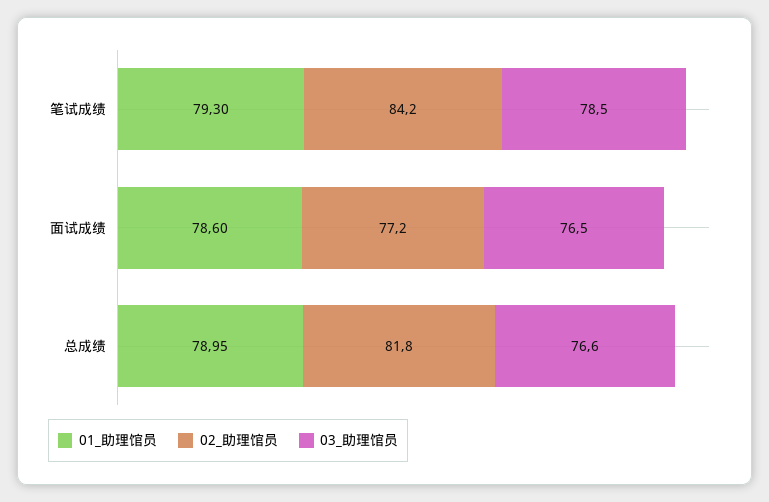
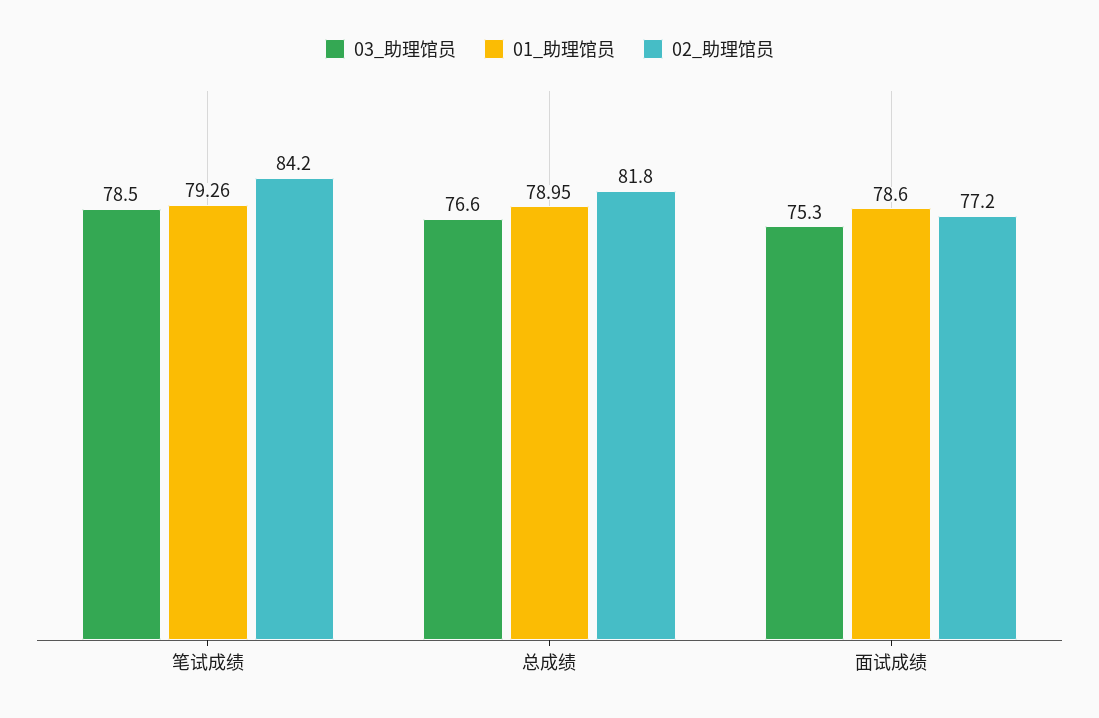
01_助理馆员, 笔试成绩: 79.3 -> 79.26
03_助理馆员, 面试成绩: 76.5 -> 75.3

